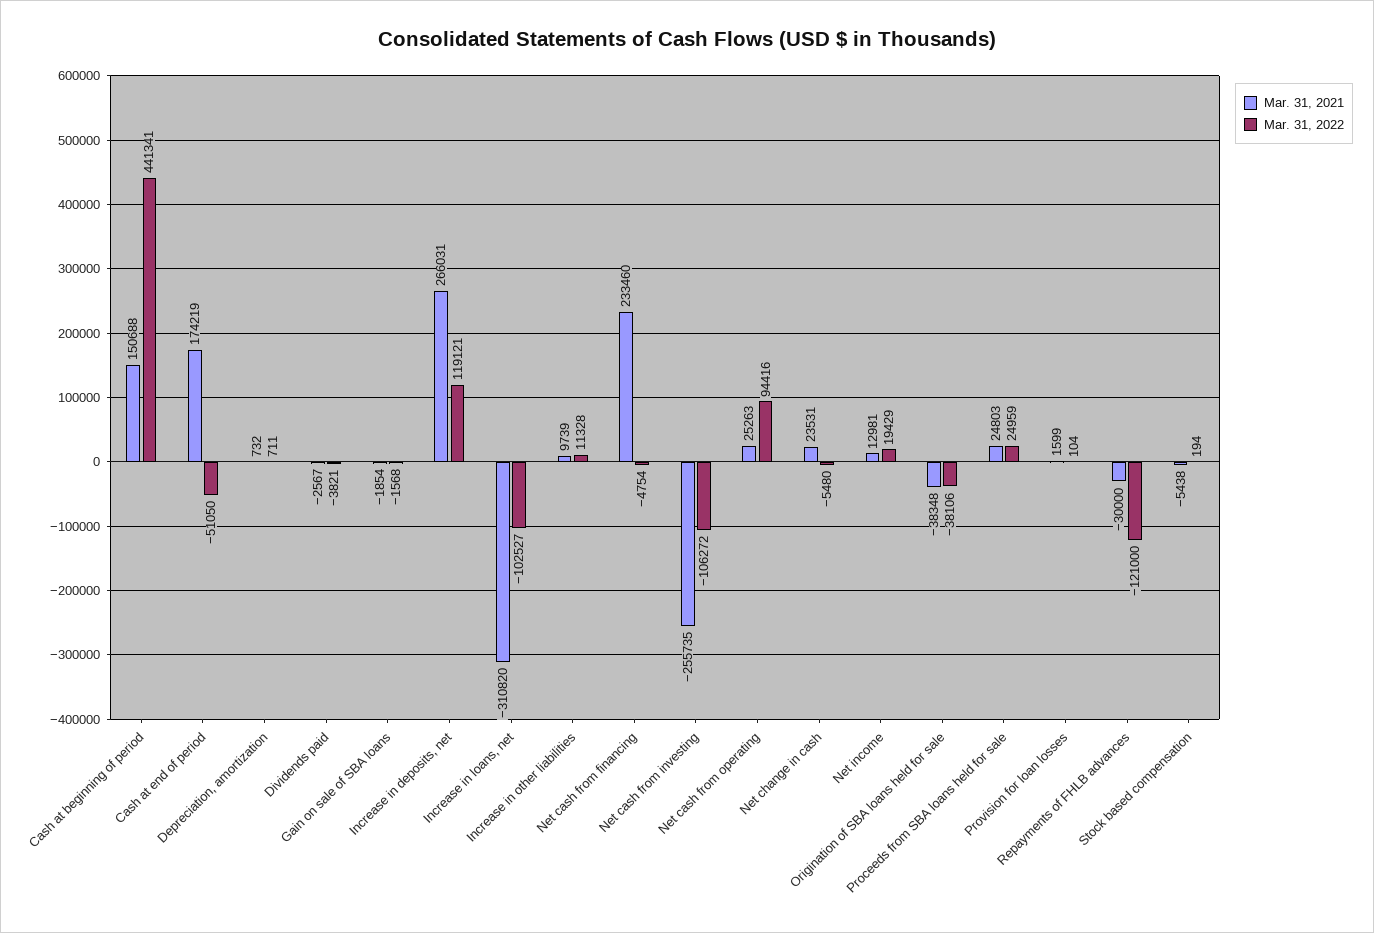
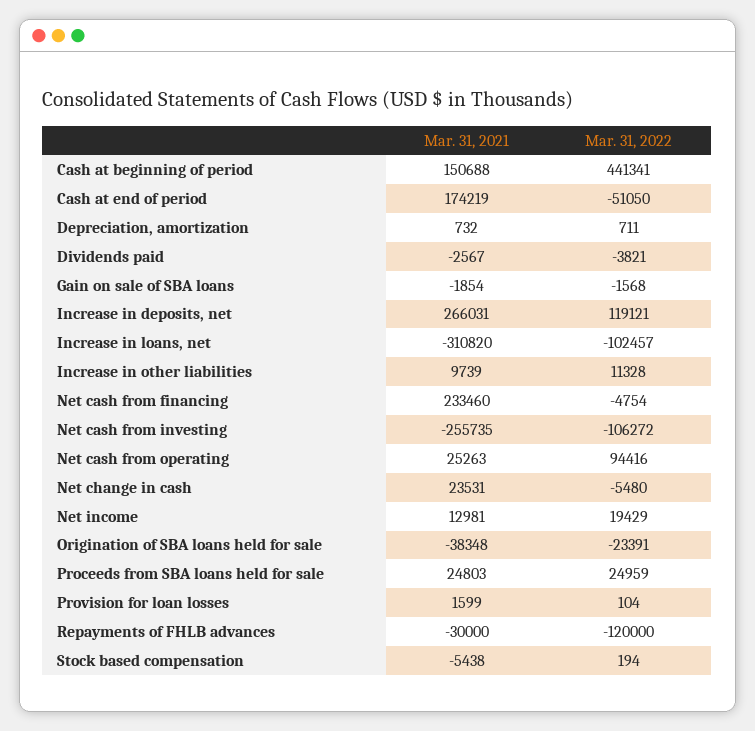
Mar. 31, 2022, Increase in loans, net: -102527 -> -102457
Mar. 31, 2022, Origination of SBA loans held for sale: -38106 -> -23391
Mar. 31, 2022, Repayments of FHLB advances: -121000 -> -120000

